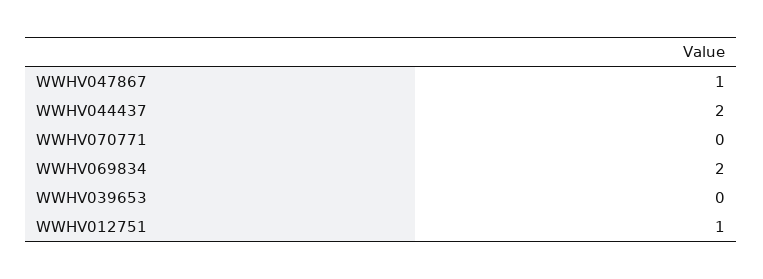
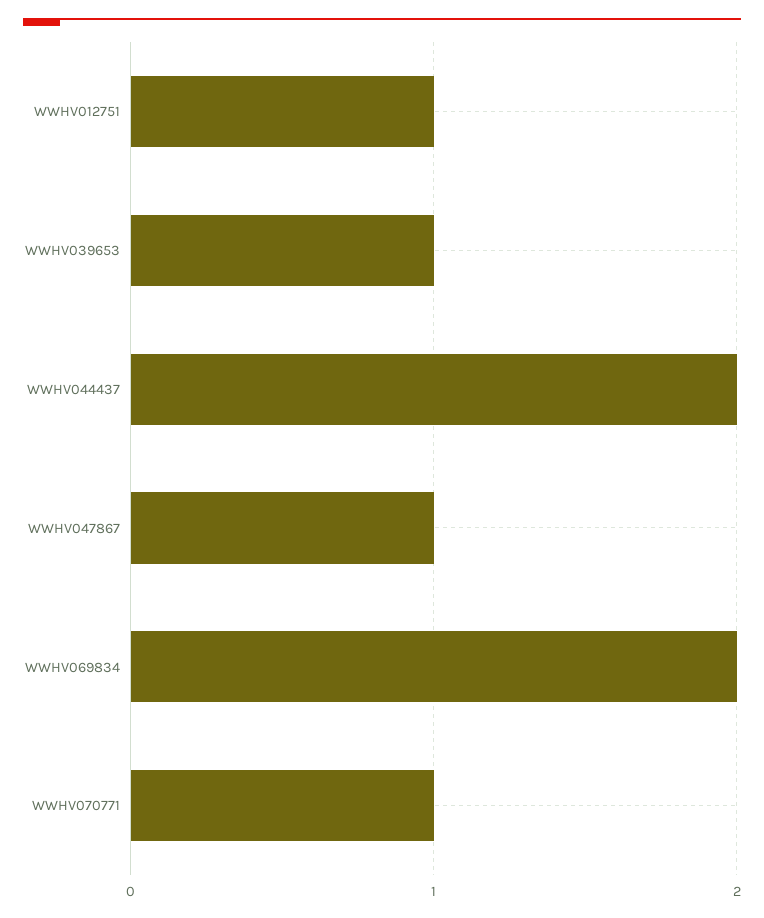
WWHV070771: 0 -> 1
WWHV039653: 0 -> 1

